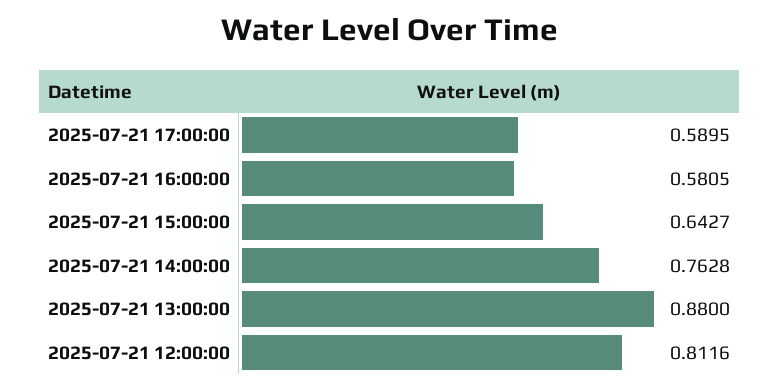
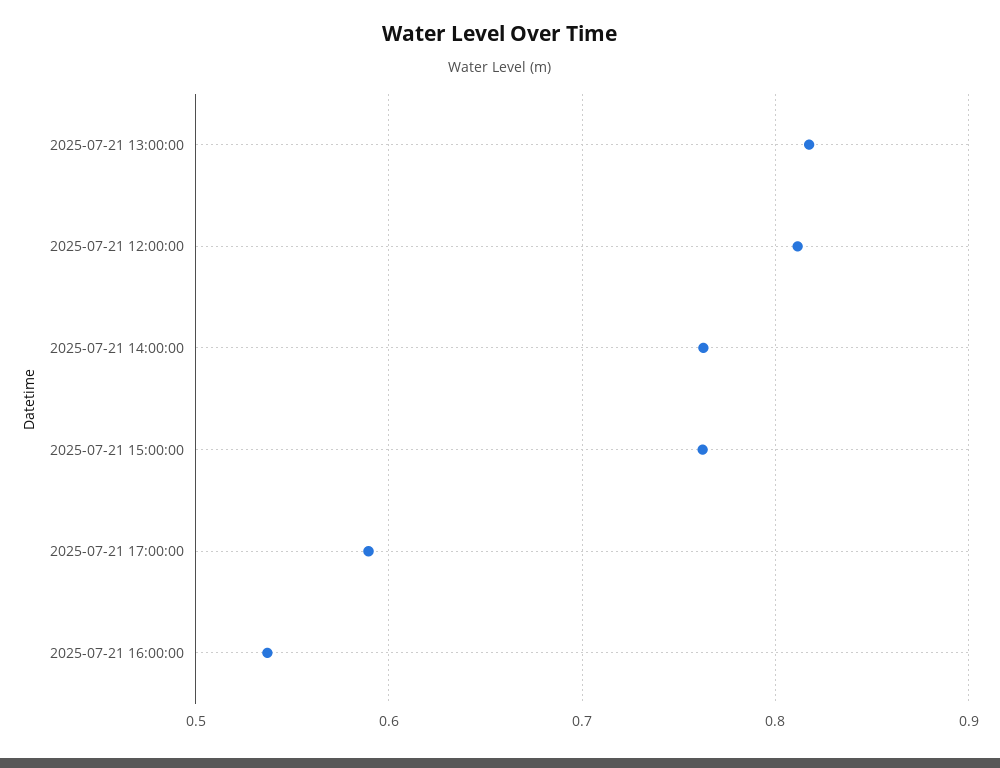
2025-07-21 16:00:00: 0.5805 -> 0.54
2025-07-21 15:00:00: 0.6427 -> 0.76
2025-07-21 13:00:00: 0.88 -> 0.82

